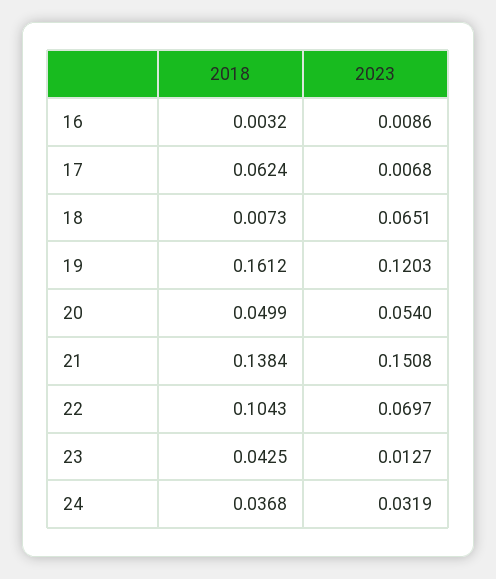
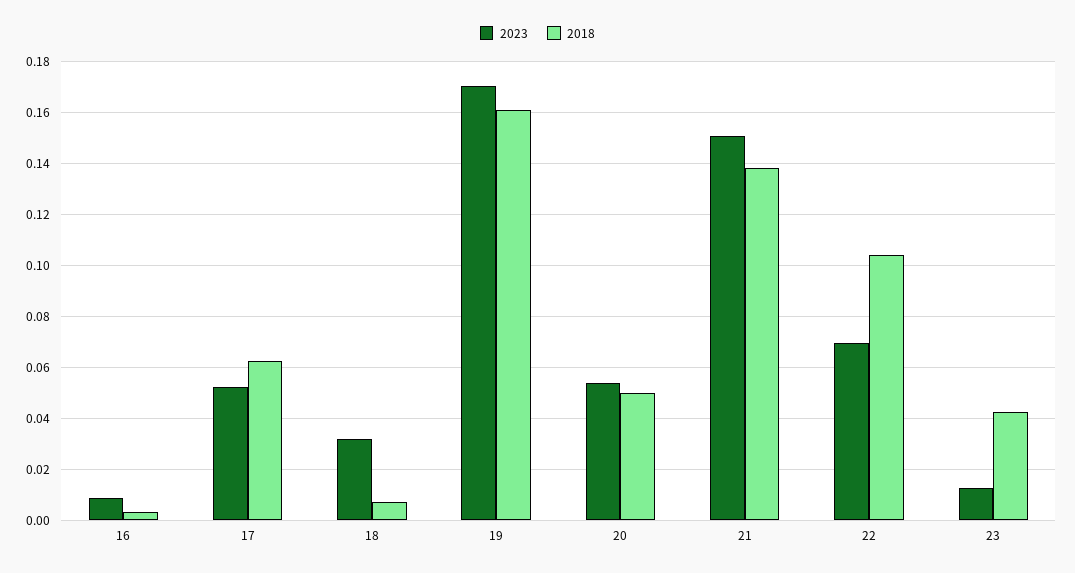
2023, 17: 0.0068 -> 0.0525
2023, 18: 0.0651 -> 0.0325
2023, 19: 0.1203 -> 0.17
2018, 24: 0.0368 -> none
2023, 24: 0.0319 -> none

